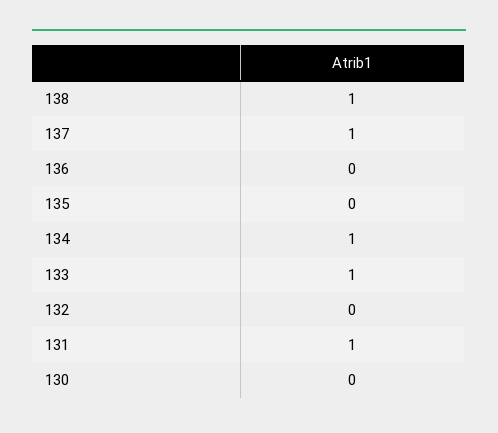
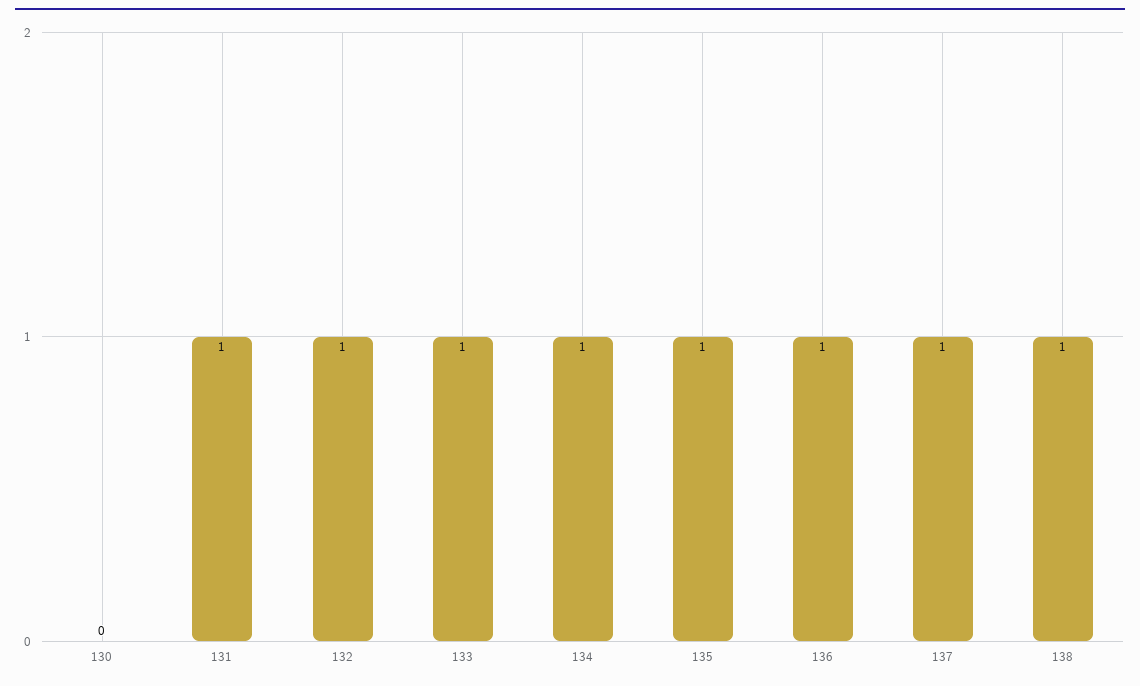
136: 0 -> 1
135: 0 -> 1
132: 0 -> 1

